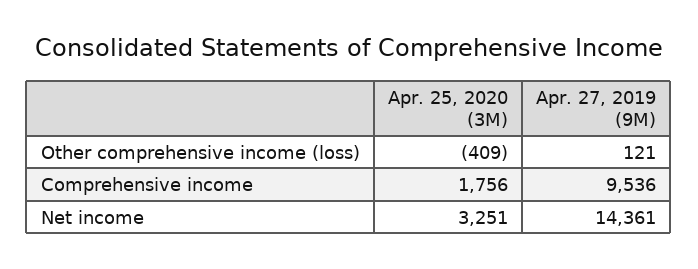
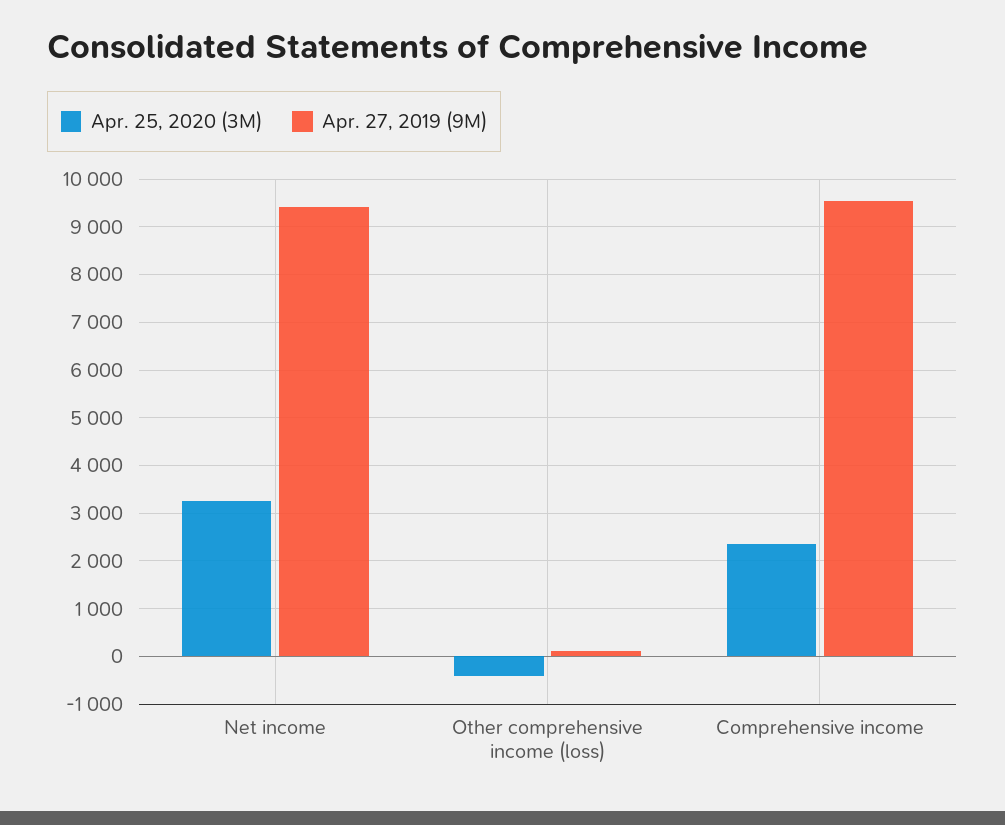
Apr. 25, 2020 (3M), Comprehensive income: 1756 -> 2400
Apr. 27, 2019 (9M), Net income: 14361 -> 9400

